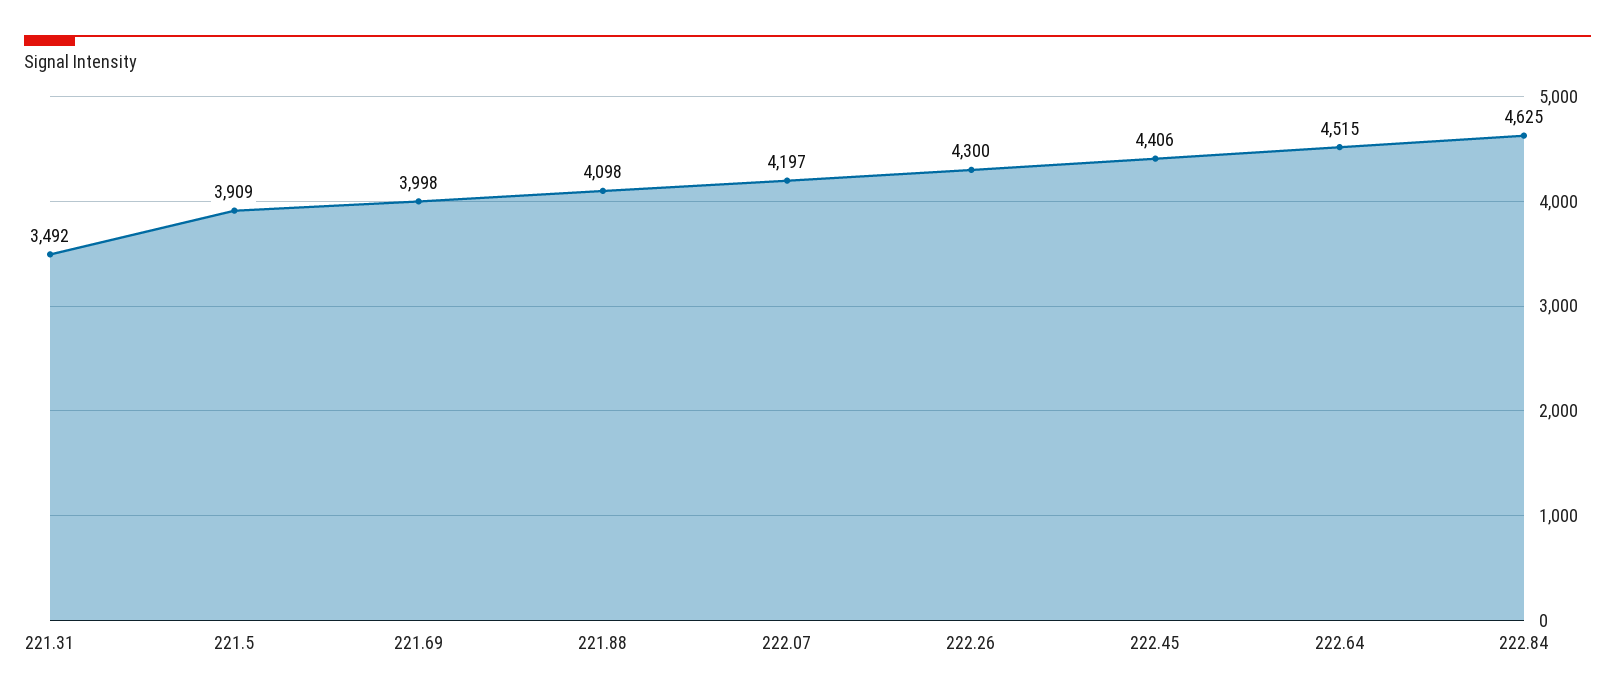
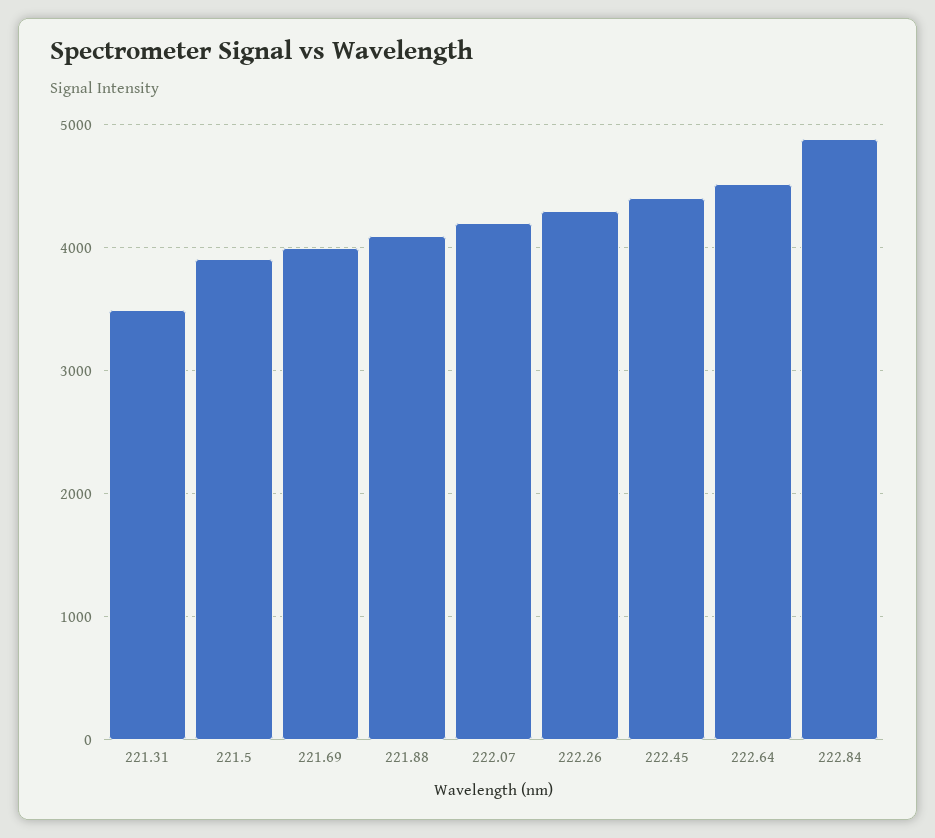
222.84: 4625 -> 4900

